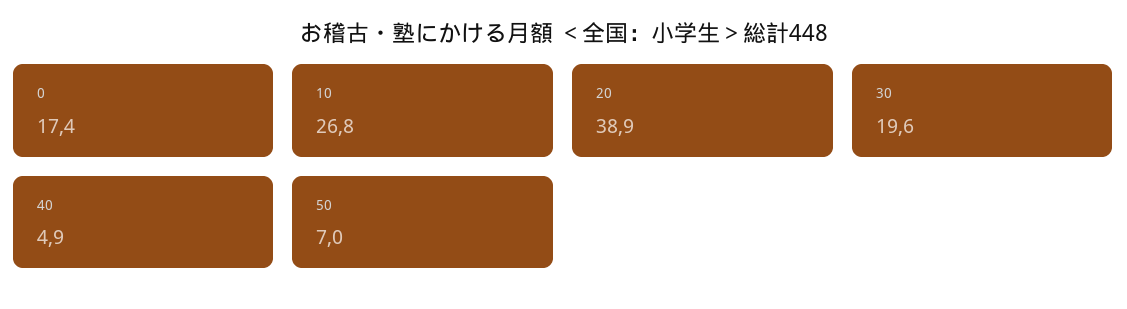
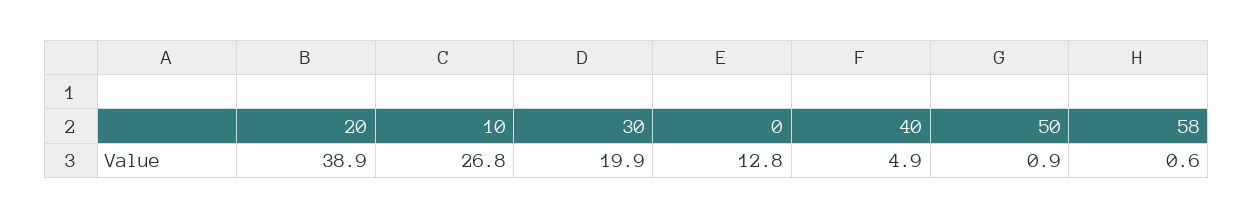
0: 17.4 -> 12.8
30: 19.6 -> 19.9
50: 7 -> 0.9
58: none -> 0.6

